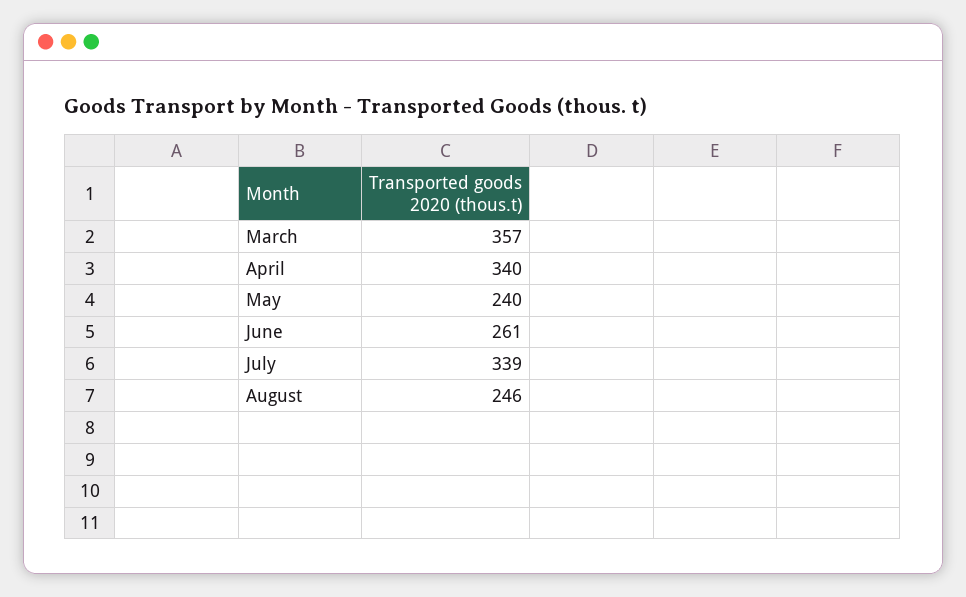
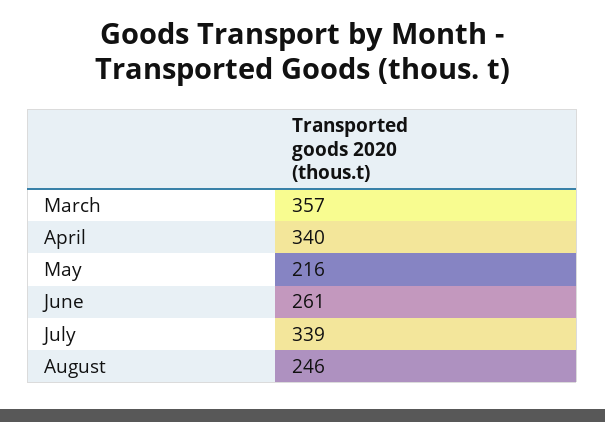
May: 240 -> 216

